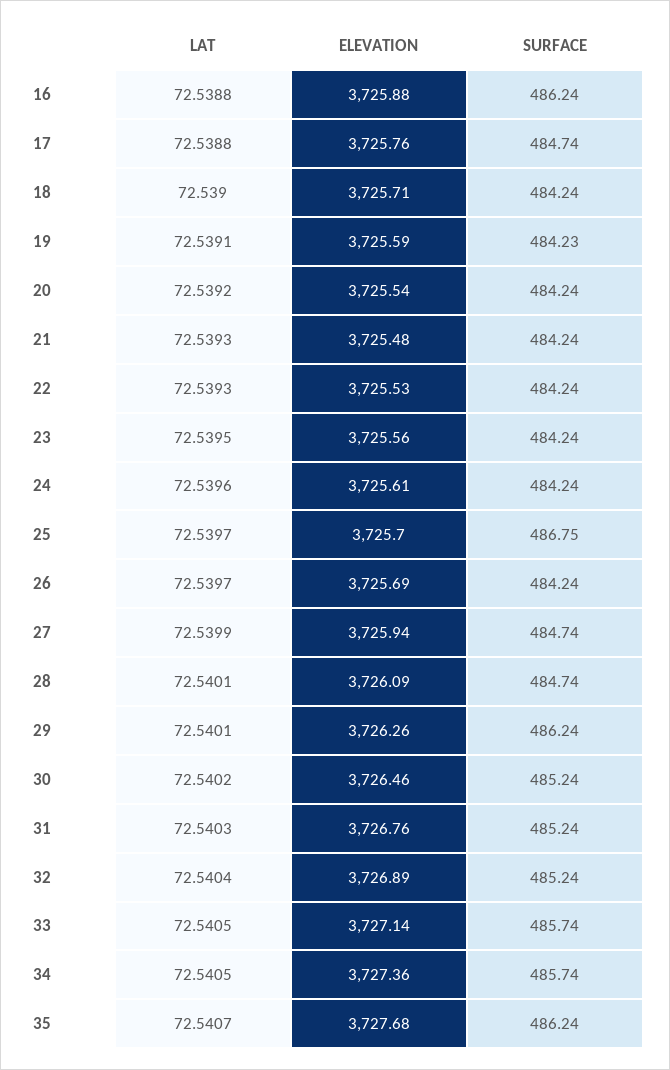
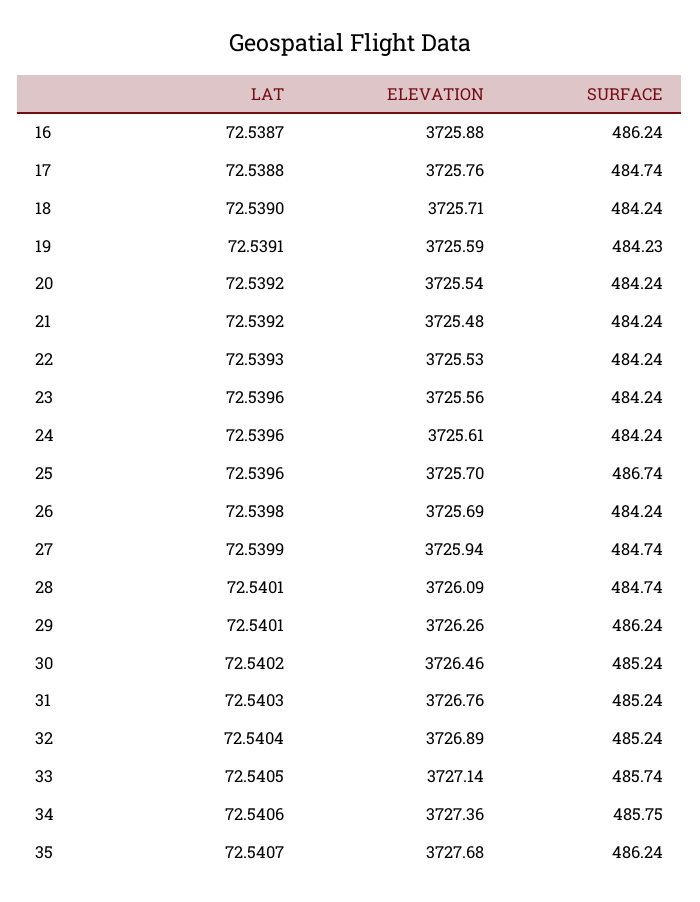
LAT, 16: 72.5388 -> 72.5387
LAT, 21: 72.5393 -> 72.5392
LAT, 23: 72.5395 -> 72.5396
LAT, 25: 72.5397 -> 72.5396
SURFACE, 25: 486.75 -> 486.74
LAT, 26: 72.5397 -> 72.5398
LAT, 34: 72.5405 -> 72.5406
SURFACE, 34: 485.74 -> 485.75

